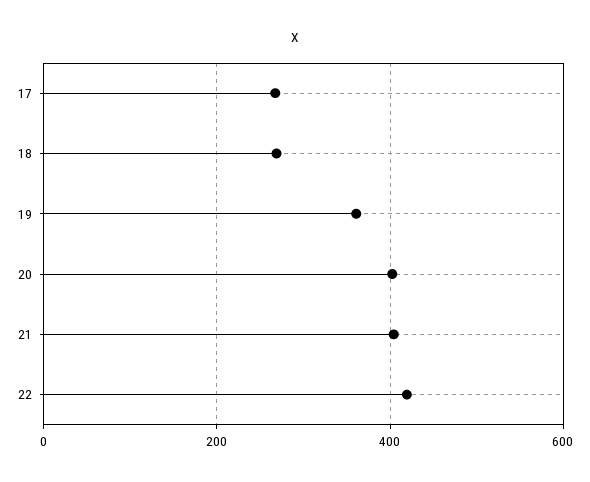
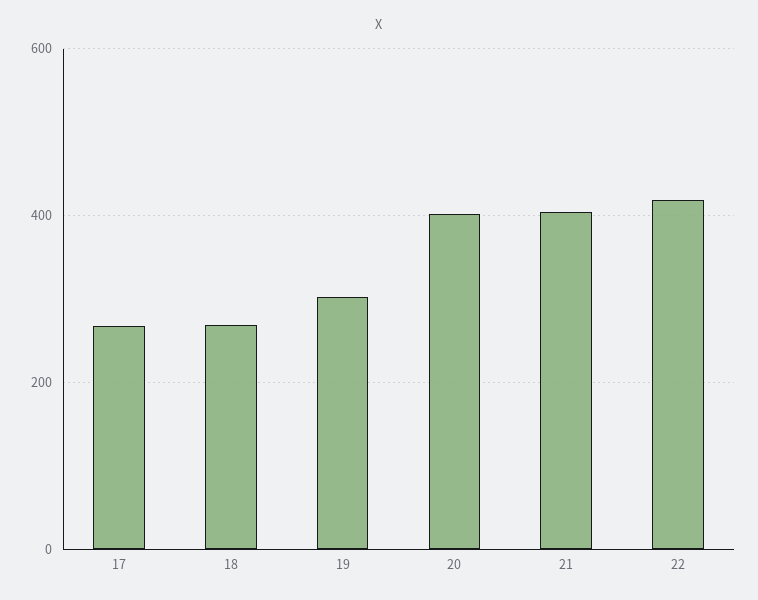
19: 360 -> 300

